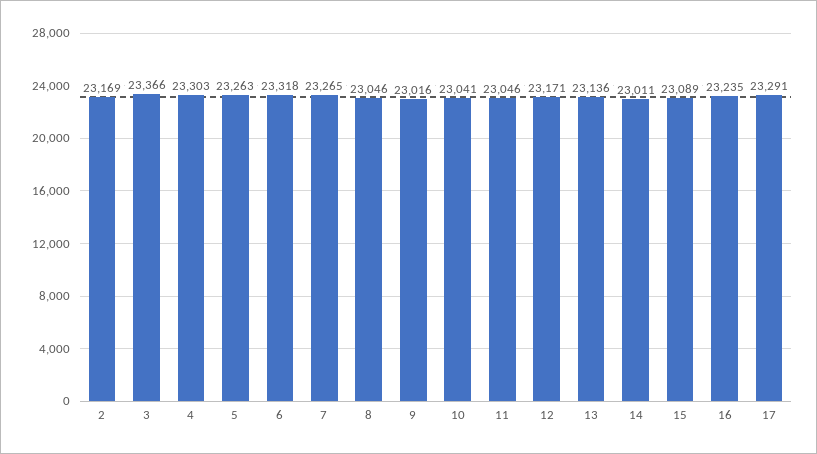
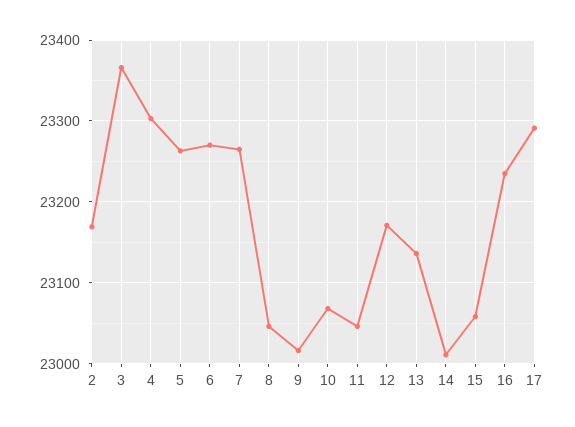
6: 23318 -> 23270
10: 23041 -> 23070
15: 23089 -> 23060

